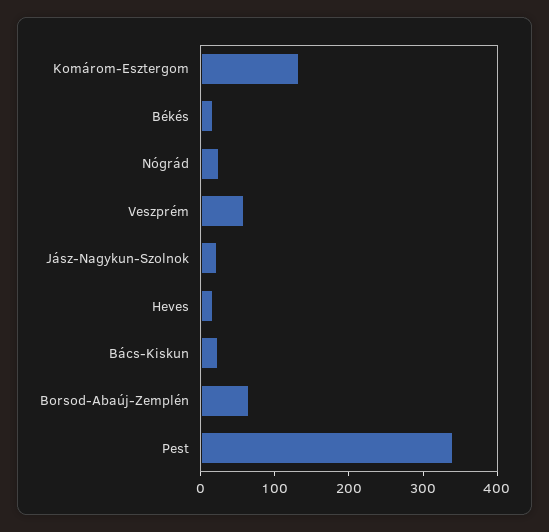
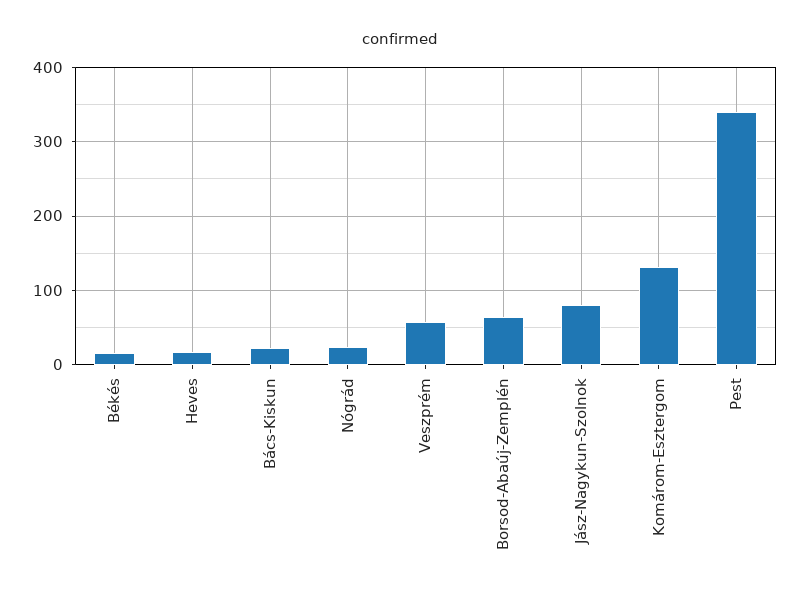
Jász-Nagykun-Szolnok: 20 -> 80

